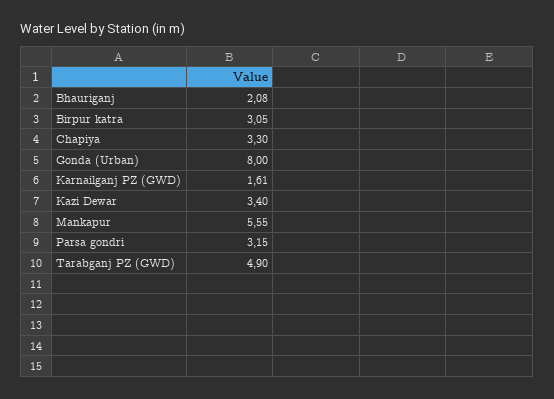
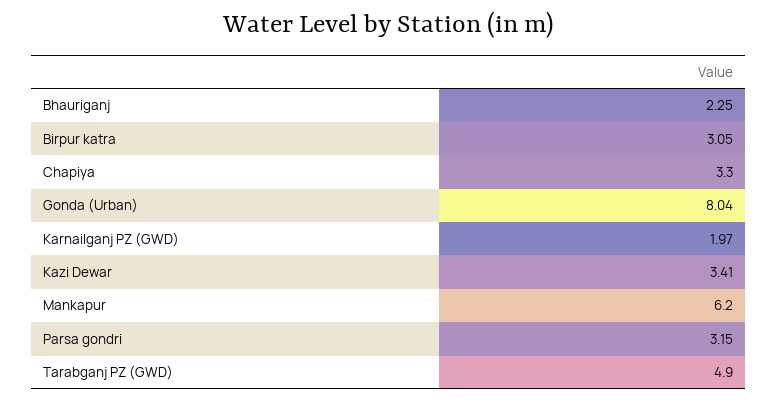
Bhauriganj: 2.08 -> 2.25
Gonda (Urban): 8 -> 8.04
Karnailganj PZ (GWD): 1.61 -> 1.97
Kazi Dewar: 3.4 -> 3.41
Mankapur: 5.55 -> 6.2

